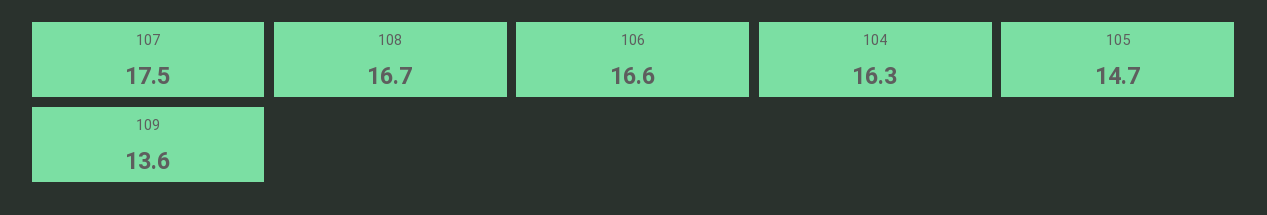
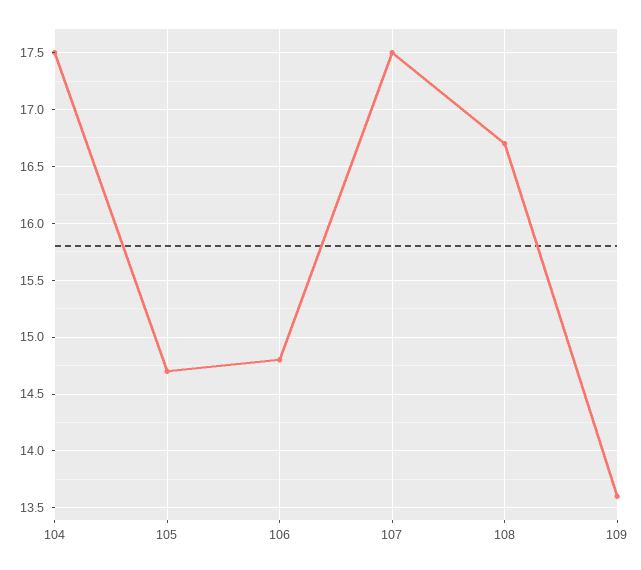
106: 16.6 -> 14.8
104: 16.3 -> 17.5

